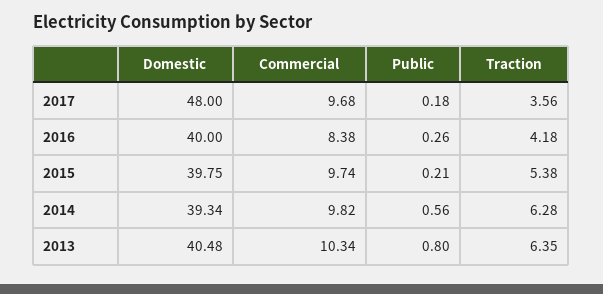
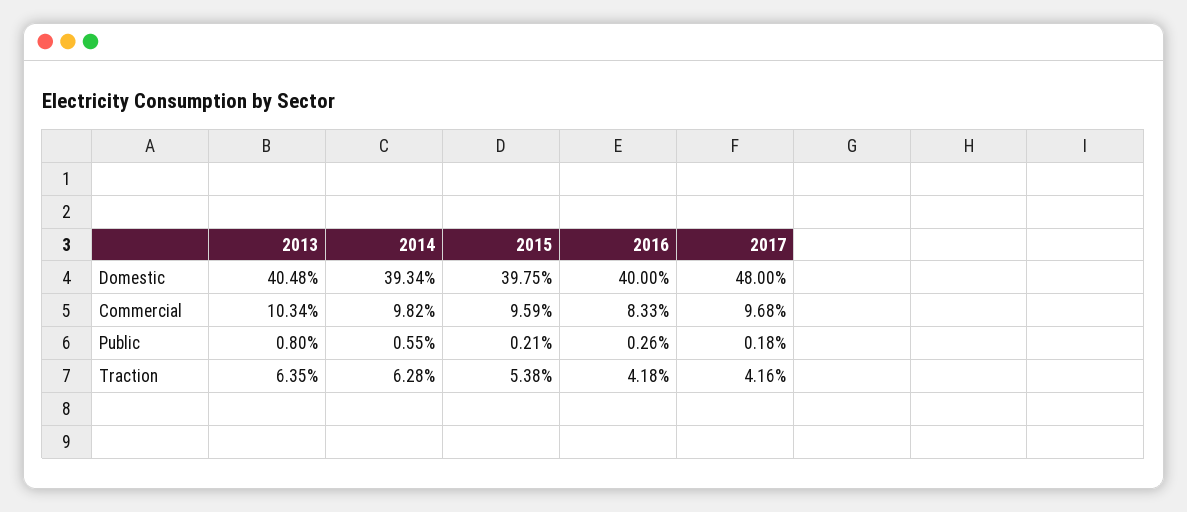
Traction, 2017: 3.56 -> 4.16
Commercial, 2016: 8.38 -> 8.33
Commercial, 2015: 9.74 -> 9.59
Public, 2014: 0.56 -> 0.55

